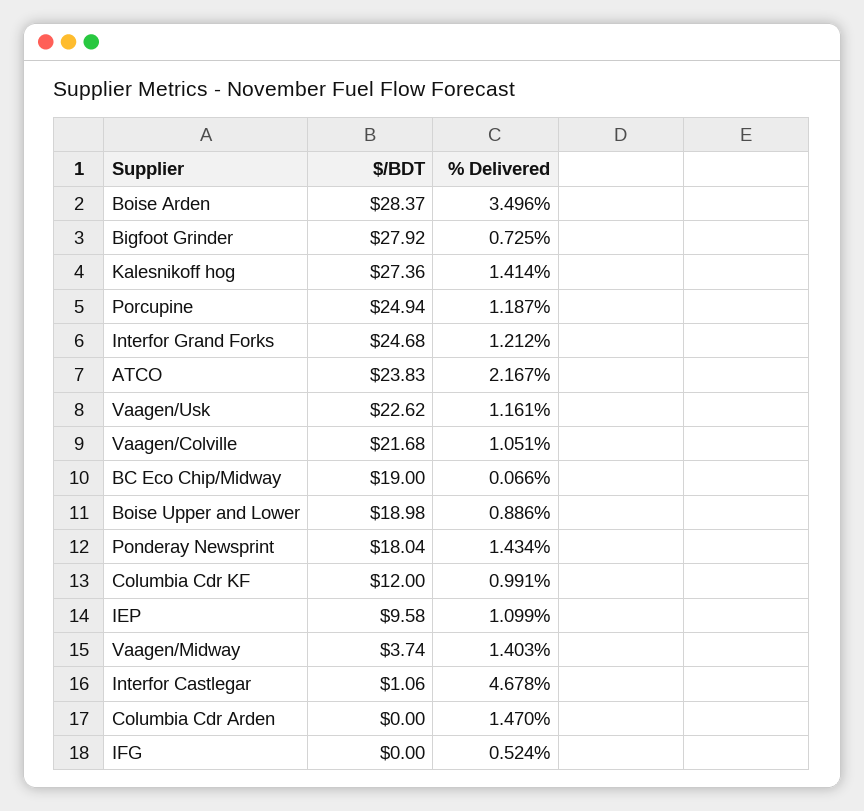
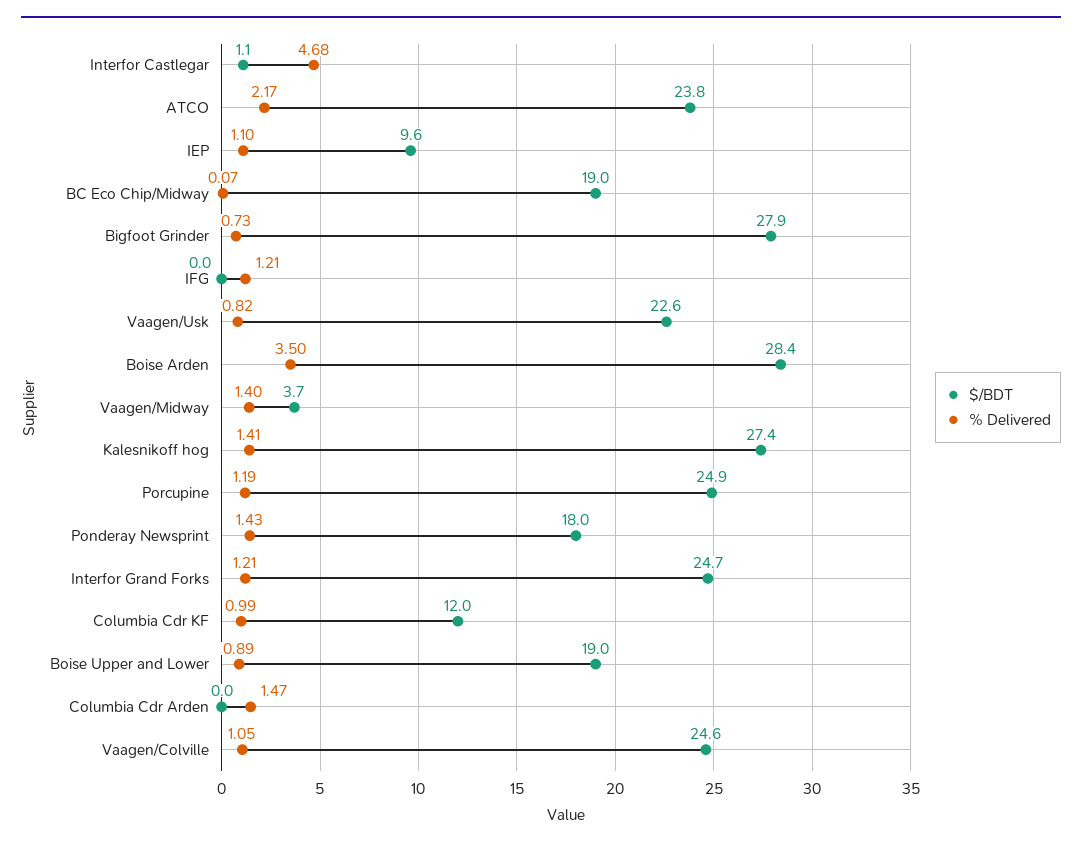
% Delivered, Vaagen/Usk: 1.161 -> 0.82
$/BDT, Vaagen/Colville: 21.68 -> 24.6
% Delivered, IFG: 0.524 -> 1.21

